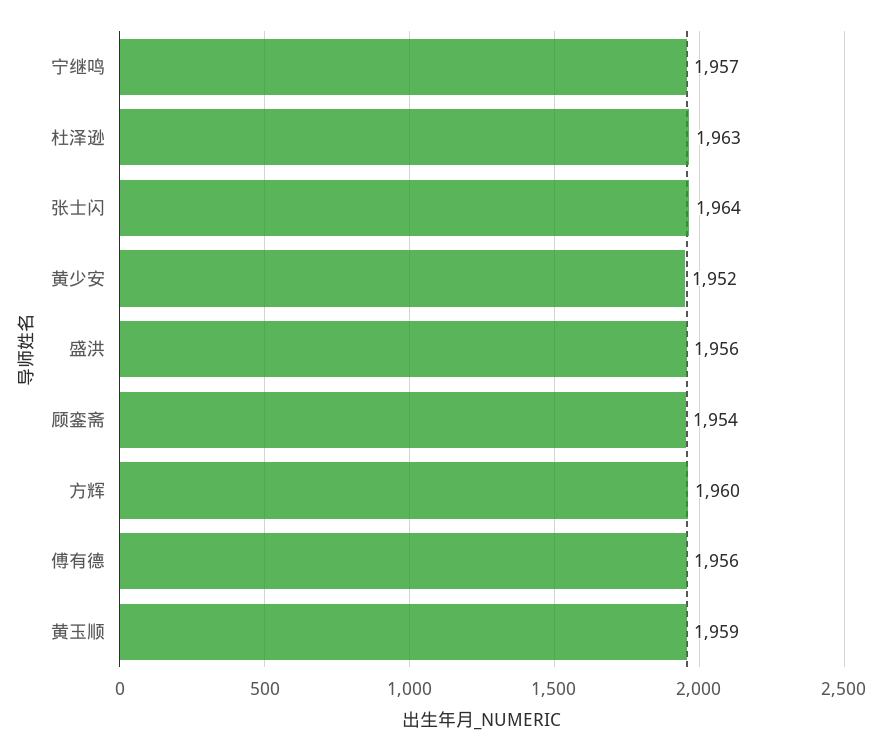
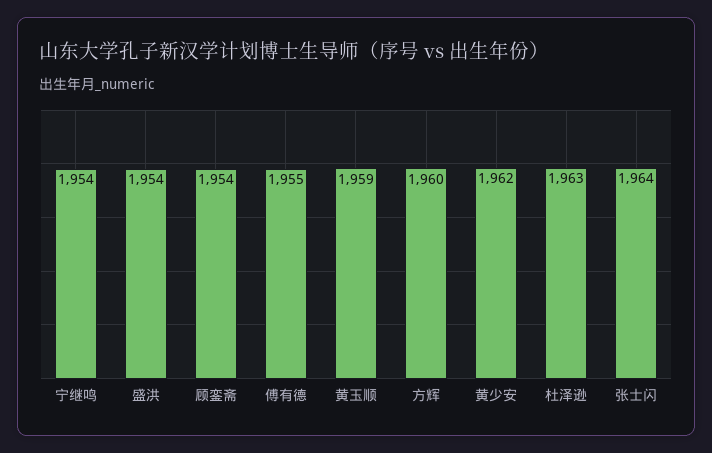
宁继鸣: 1957 -> 1954
黄少安: 1952 -> 1962
盛洪: 1956 -> 1954
傅有德: 1956 -> 1955

